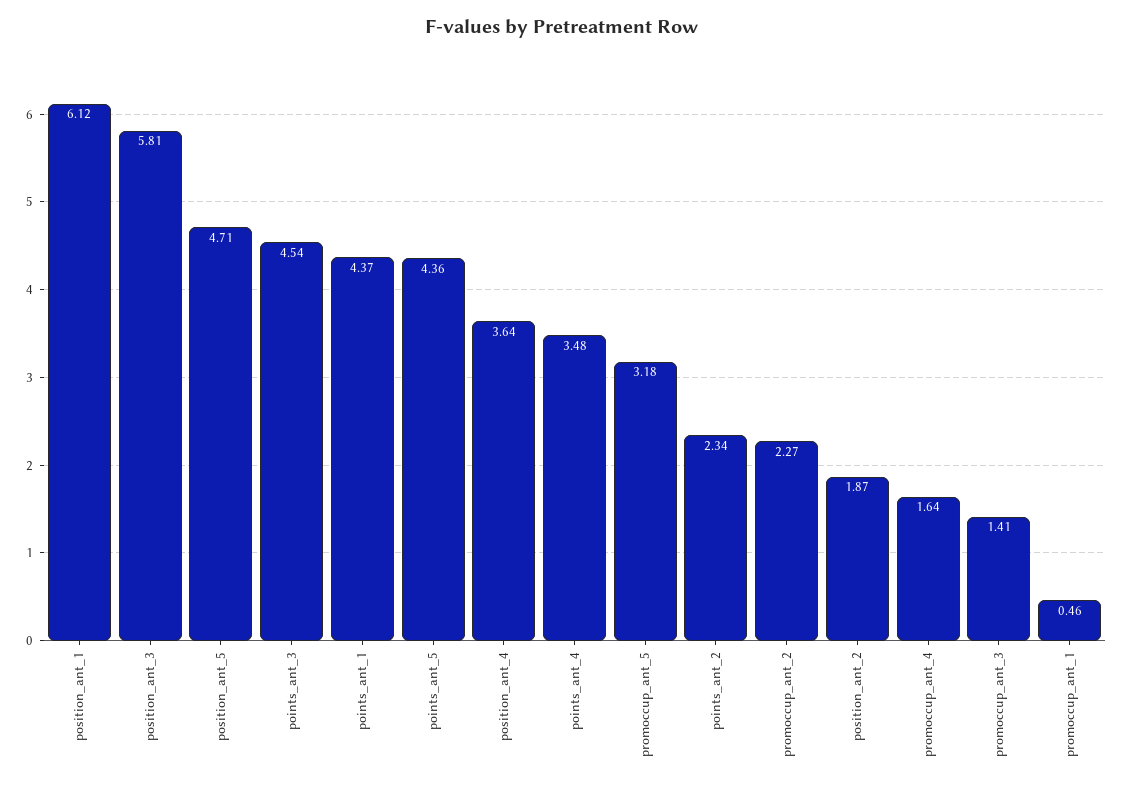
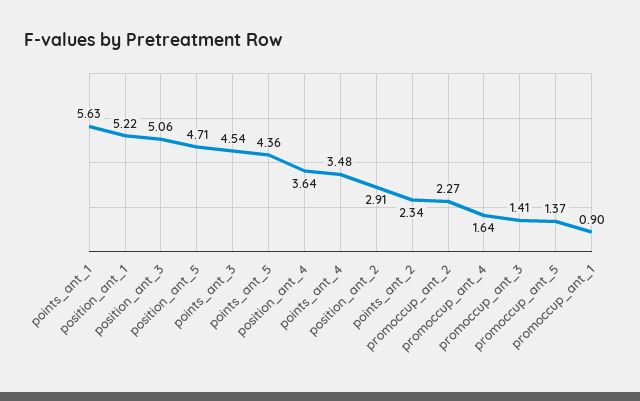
position_ant_1: 6.12 -> 5.22
position_ant_3: 5.81 -> 5.06
points_ant_1: 4.37 -> 5.63
promoccup_ant_5: 3.18 -> 1.37
position_ant_2: 1.87 -> 2.91
promoccup_ant_1: 0.46 -> 0.9

